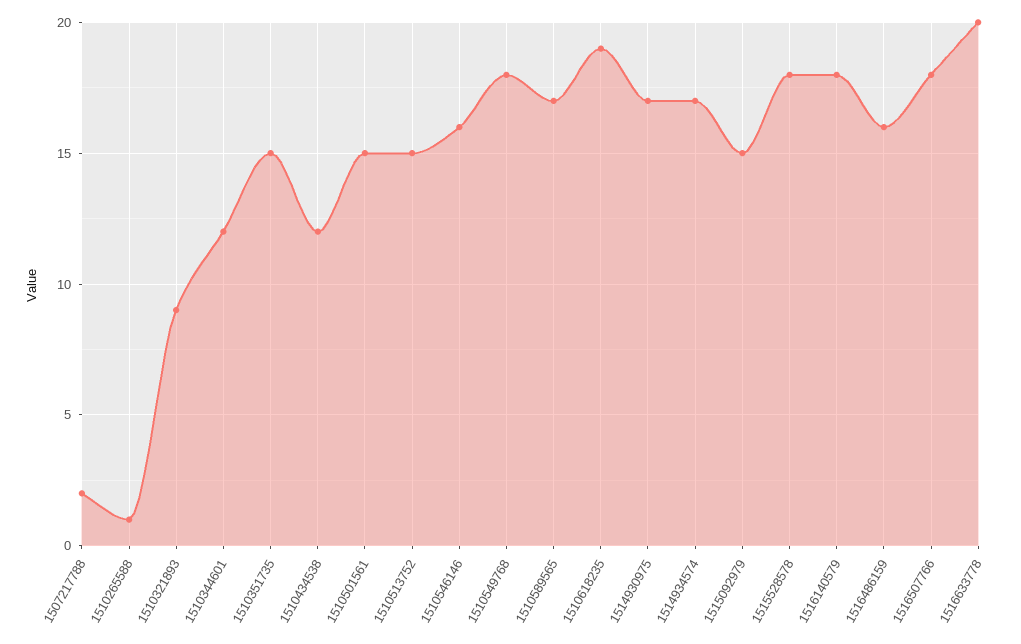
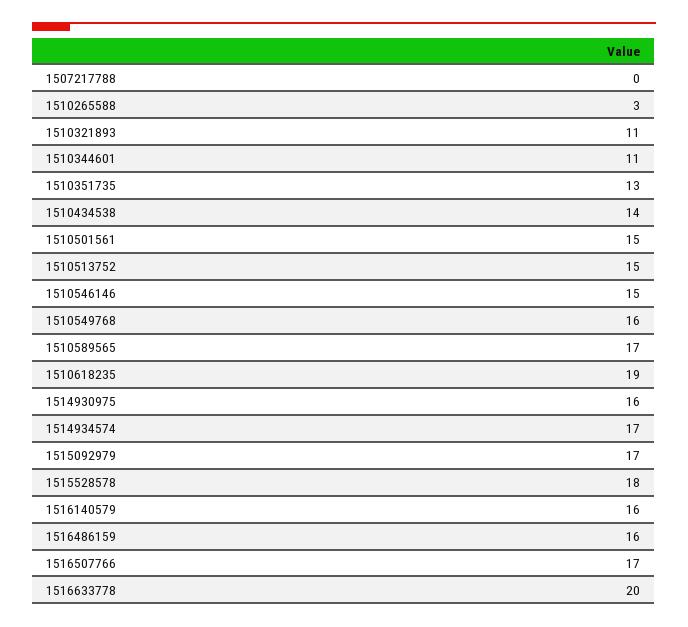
1507217788: 2 -> 0
1510265588: 1 -> 3
1510321893: 9 -> 11
1510344601: 12 -> 11
1510351735: 15 -> 13
1510434538: 12 -> 14
1510546146: 16 -> 15
1510549768: 18 -> 16
1514930975: 17 -> 16
1515092979: 15 -> 17
1516140579: 18 -> 16
1516507766: 18 -> 17

